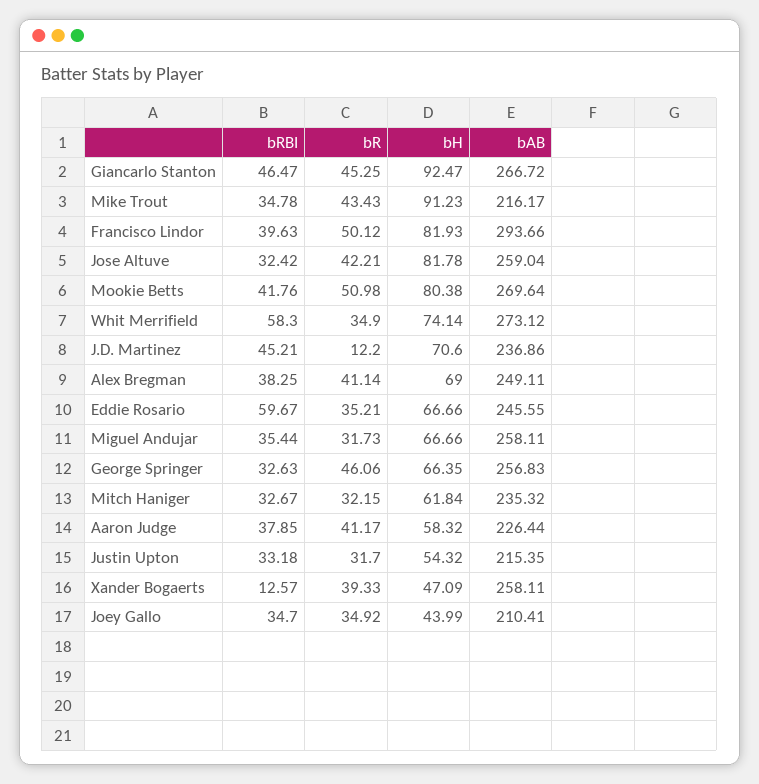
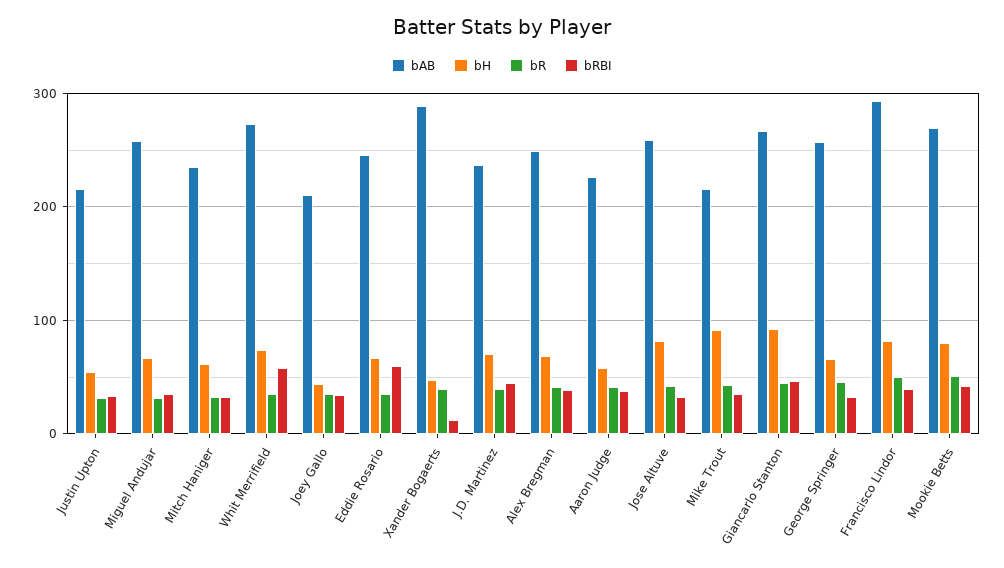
bR, J.D. Martinez: 12.2 -> 40
bAB, Xander Bogaerts: 258.11 -> 290

